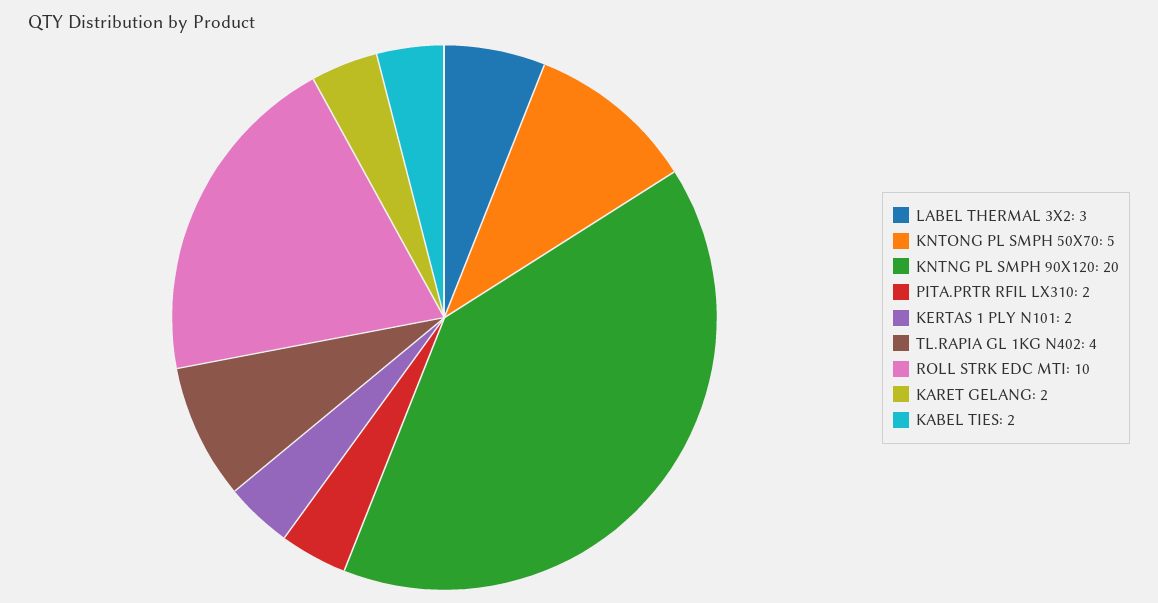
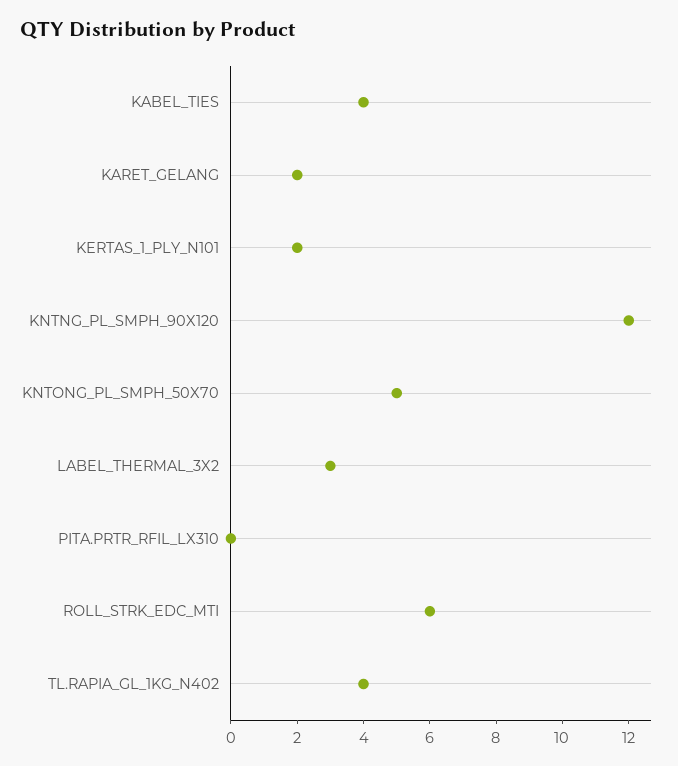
KNTNG PL SMPH 90X120: 20 -> 12
PITA.PRTR RFIL LX310: 2 -> 0
ROLL STRK EDC MTI: 10 -> 6
KABEL TIES: 2 -> 4

